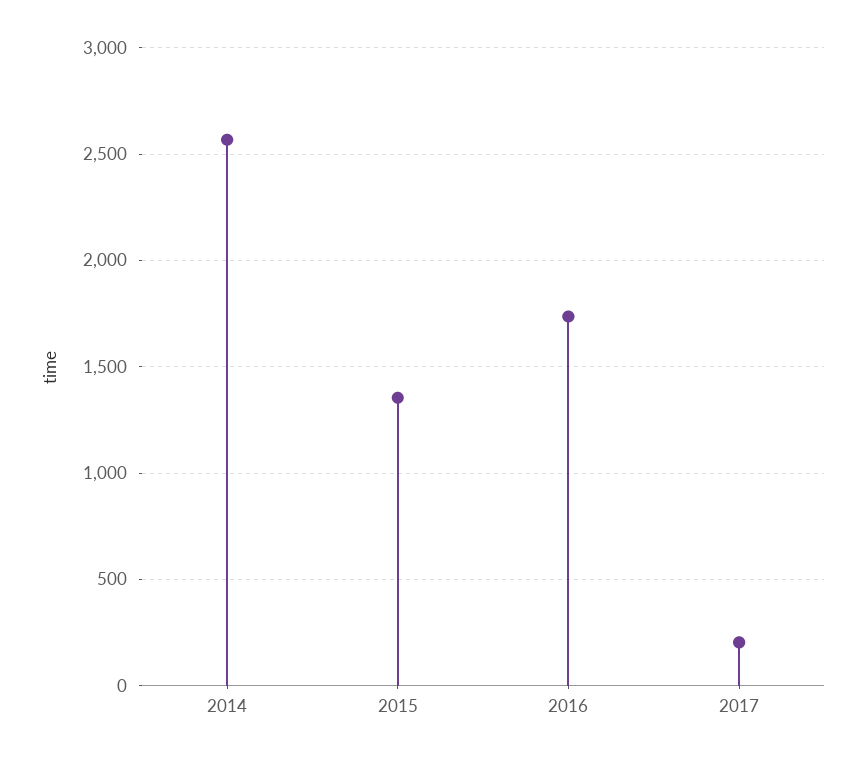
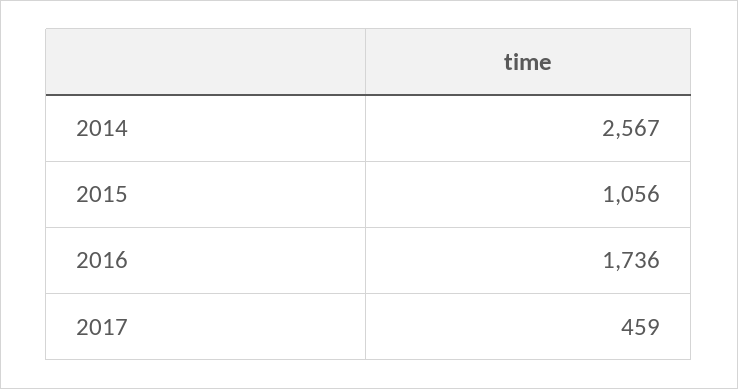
2015: 1350 -> 1056
2017: 200 -> 459

